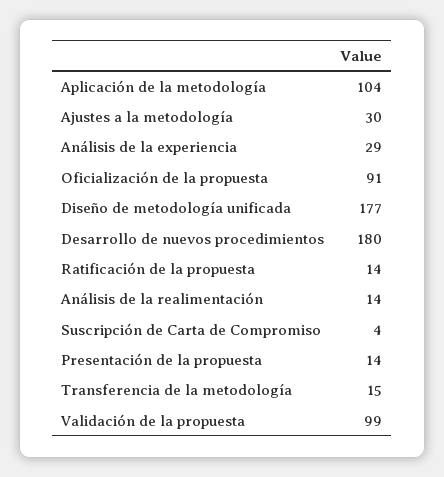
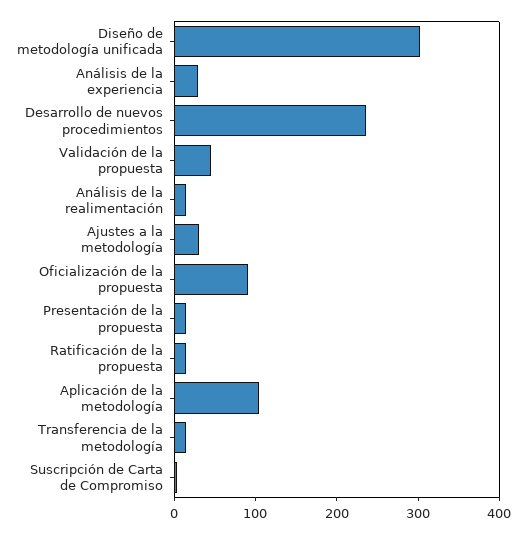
Diseño de metodología unificada: 177 -> 300
Desarrollo de nuevos procedimientos: 180 -> 240
Validación de la propuesta: 99 -> 40

